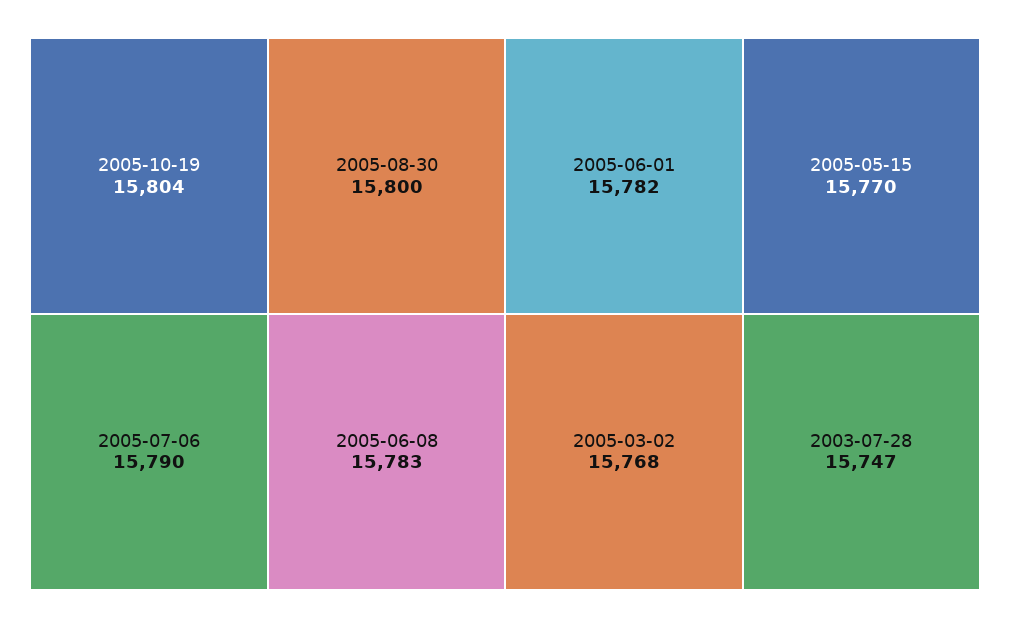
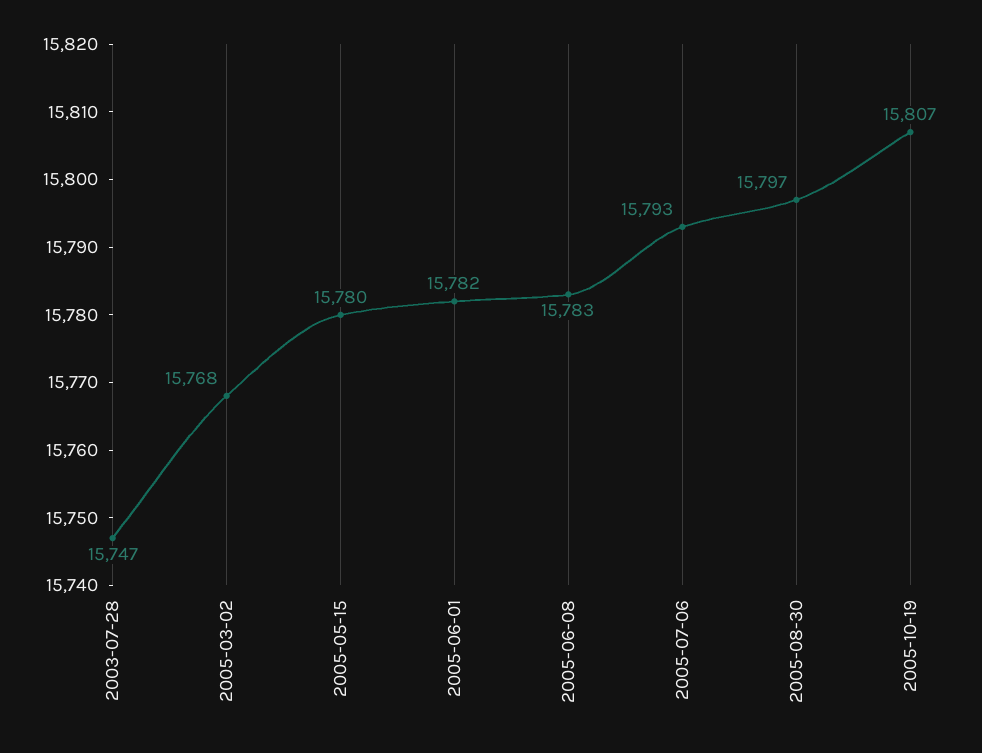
2005-10-19: 15804 -> 15807
2005-08-30: 15800 -> 15797
2005-07-06: 15790 -> 15793
2005-05-15: 15770 -> 15780

